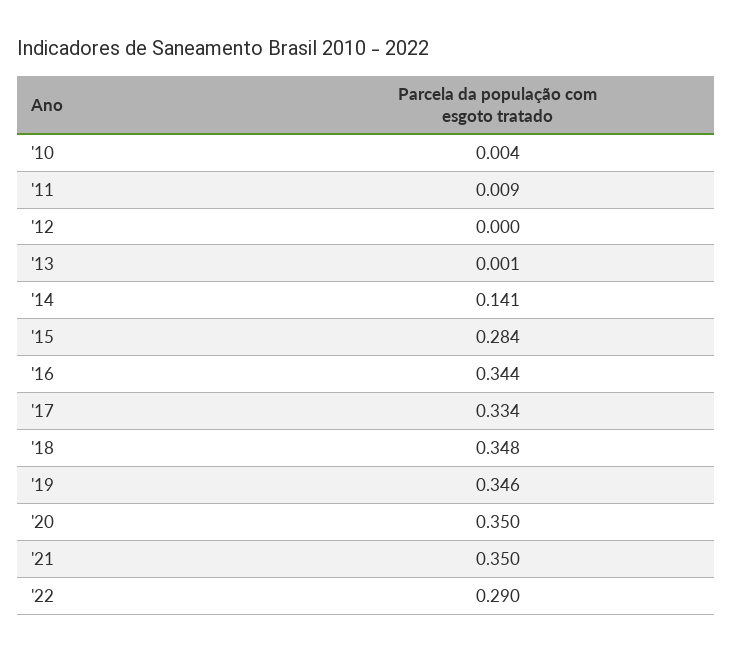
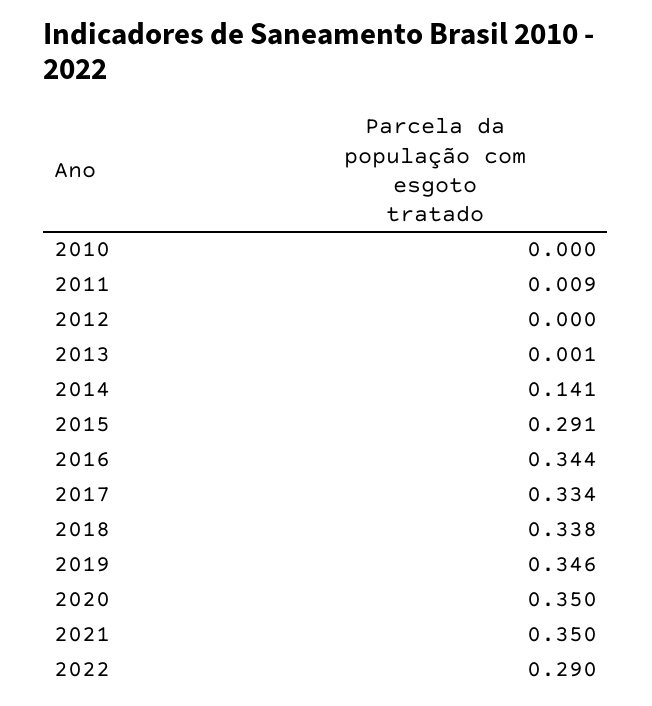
'10: 0.004 -> 0
'15: 0.284 -> 0.291
'18: 0.348 -> 0.338

